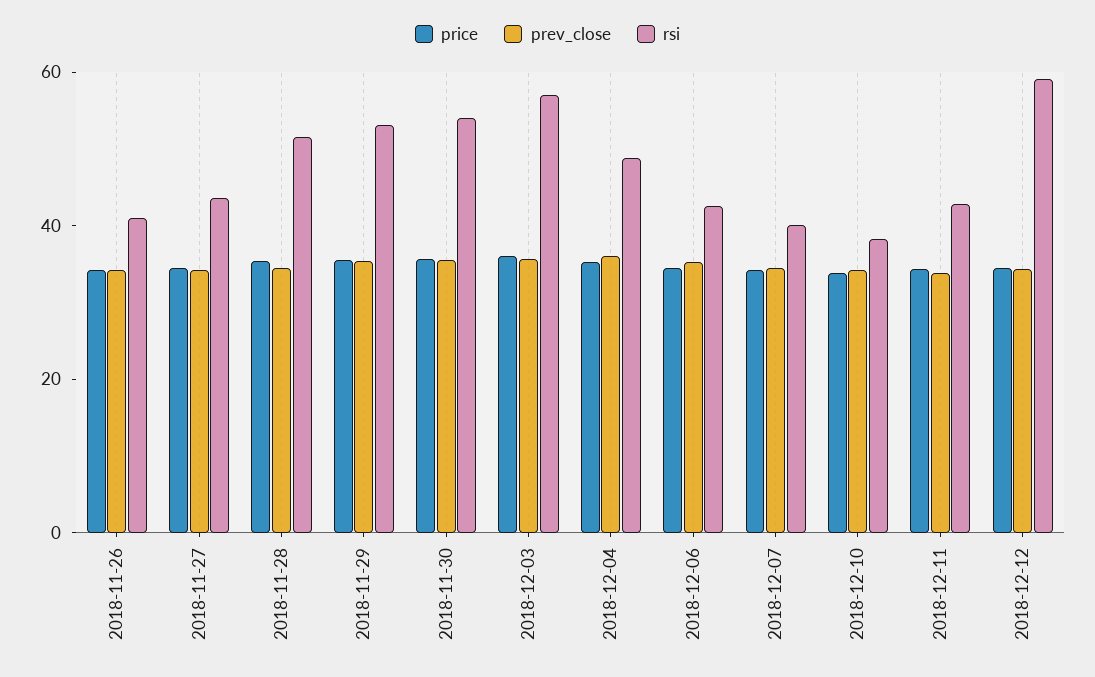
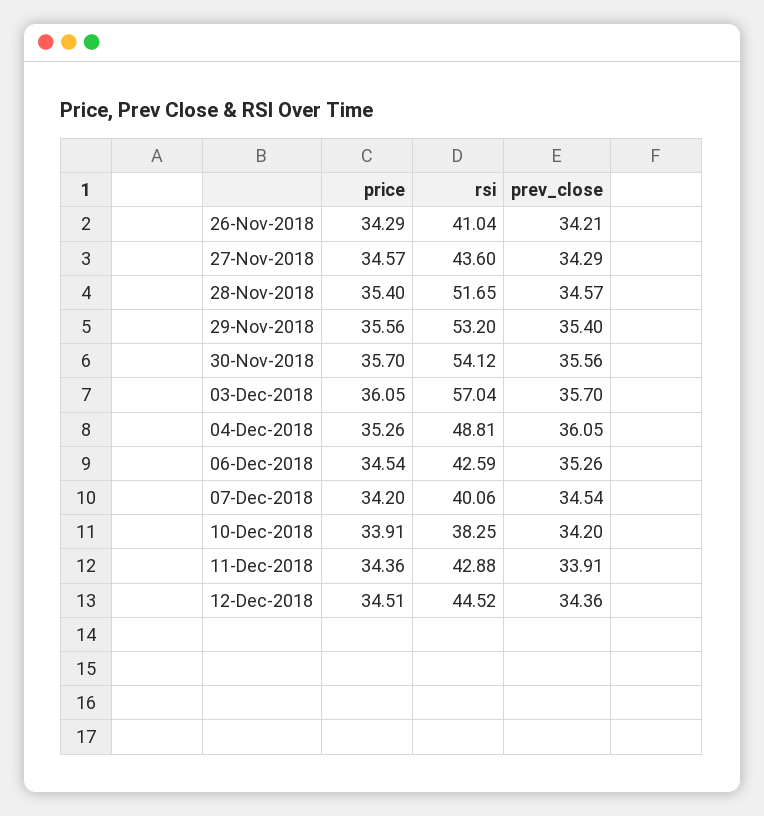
rsi, 2018-12-12: 60 -> 44.52

